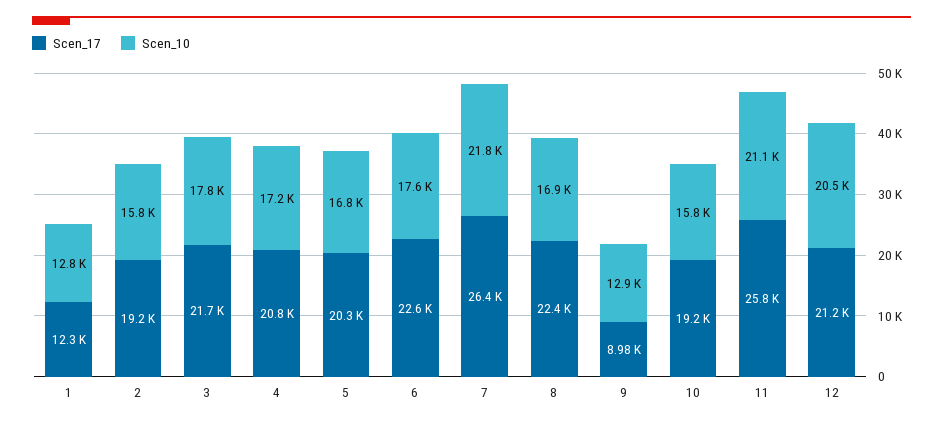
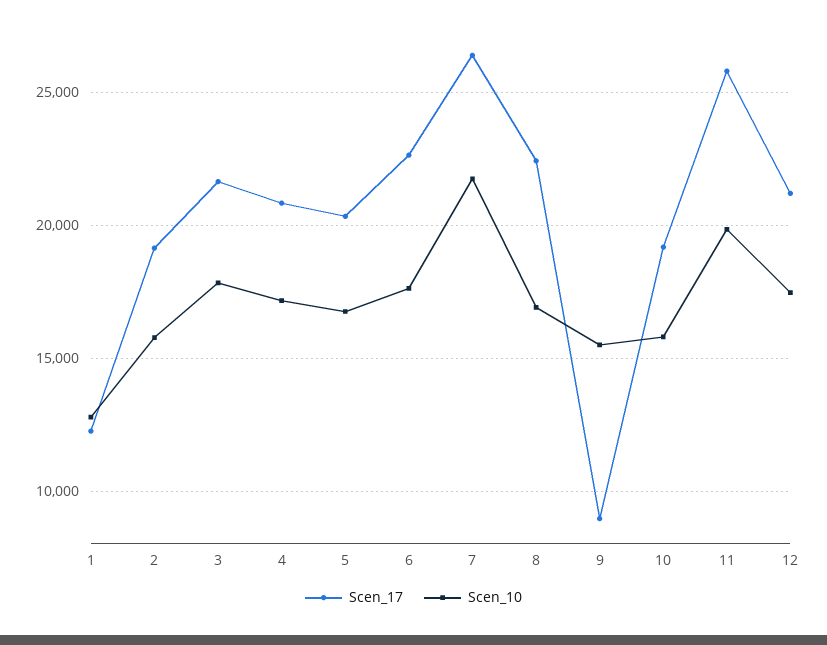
Scen_10, 9: 12900 -> 15500
Scen_10, 11: 21100 -> 20000
Scen_10, 12: 20500 -> 17500

